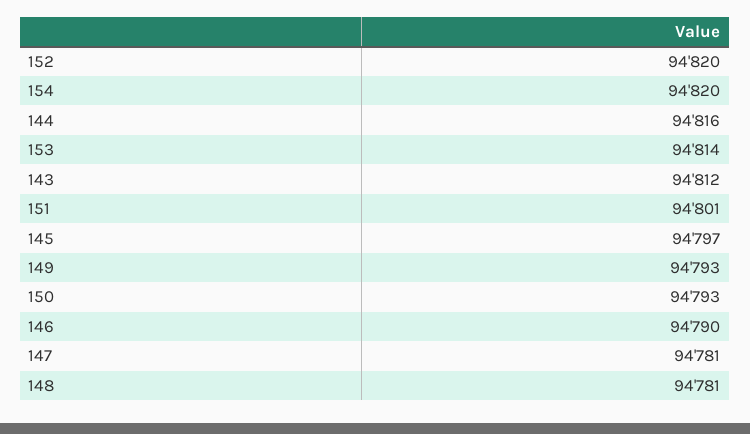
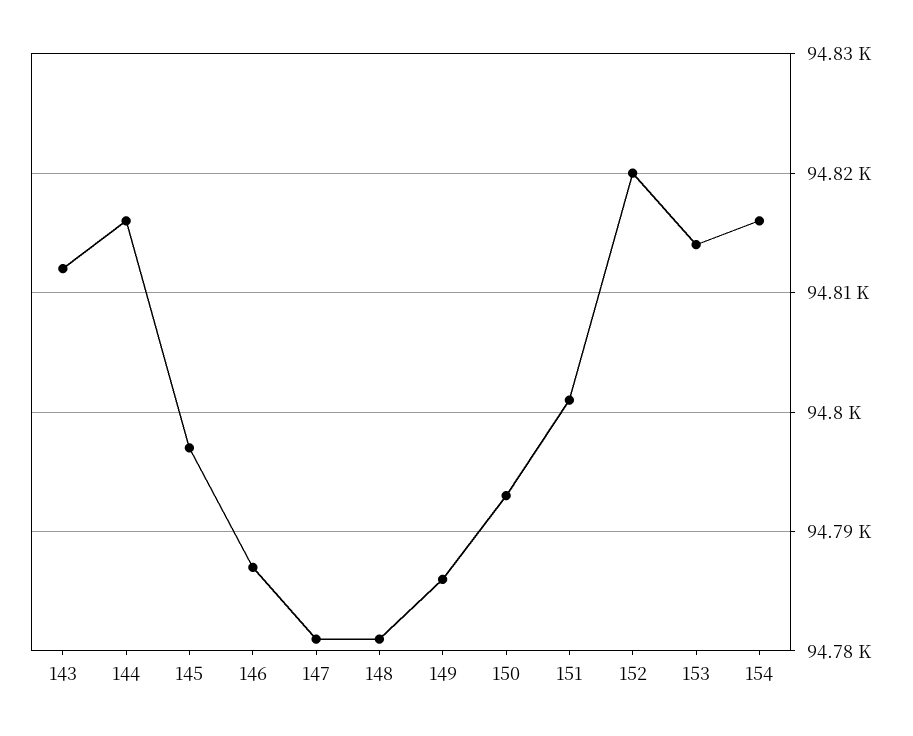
154: 94820 -> 94816
149: 94793 -> 94786
146: 94790 -> 94787

